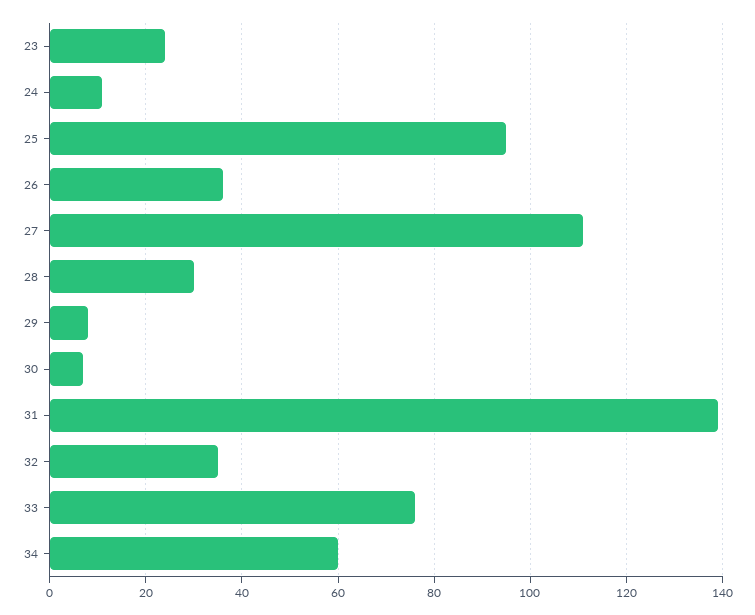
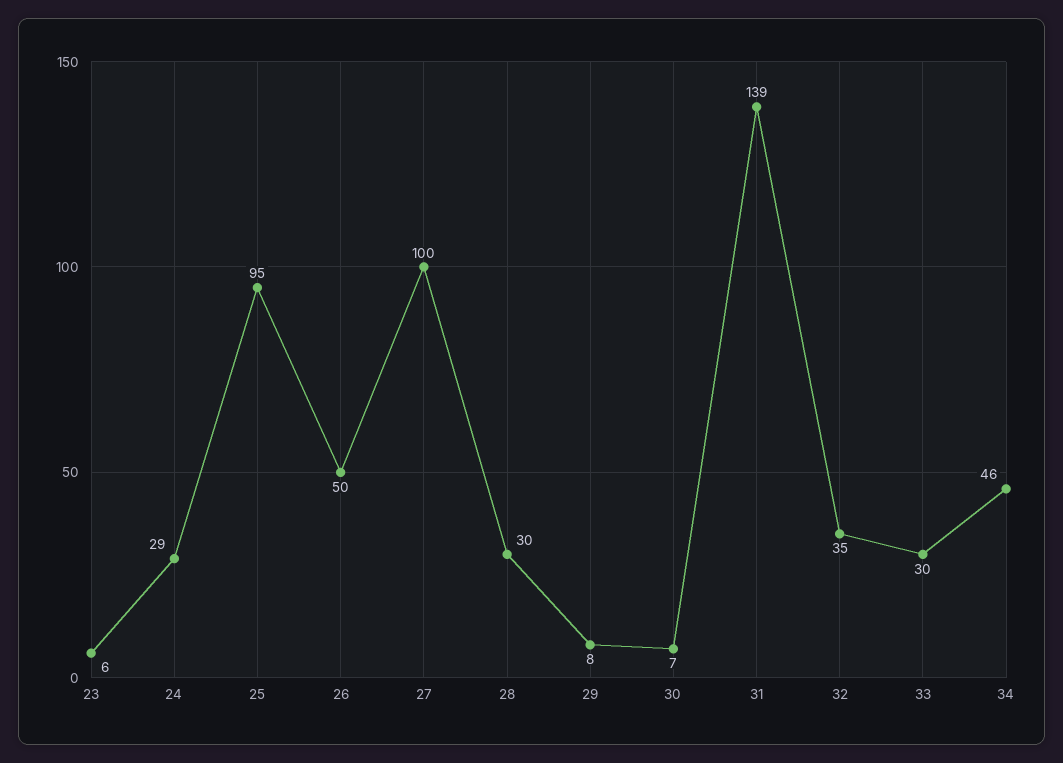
23: 25 -> 6
24: 10 -> 29
26: 35 -> 50
27: 110 -> 100
33: 75 -> 30
34: 60 -> 46

